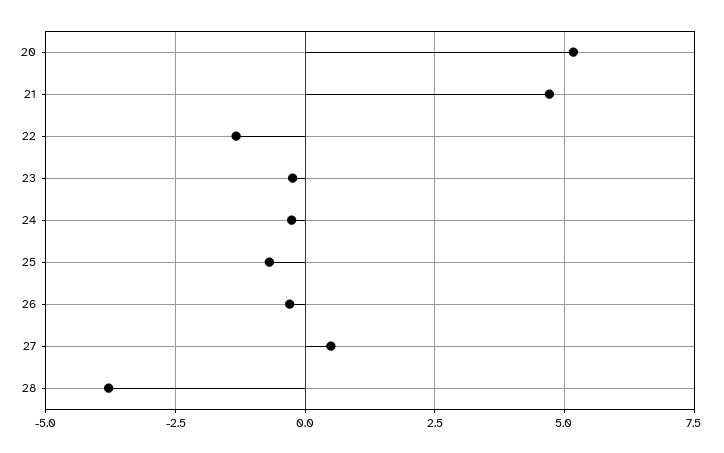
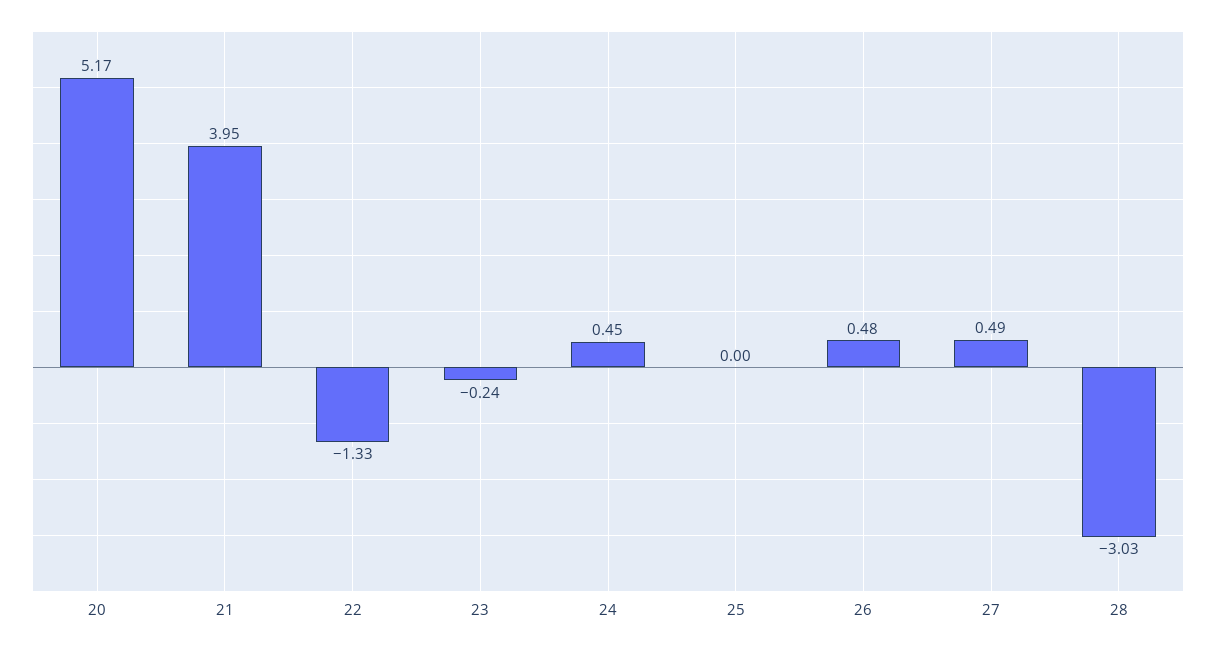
21: 4.75 -> 3.95
24: -0.25 -> 0.45
25: -0.75 -> 0
26: -0.25 -> 0.48
28: -3.75 -> -3.03

